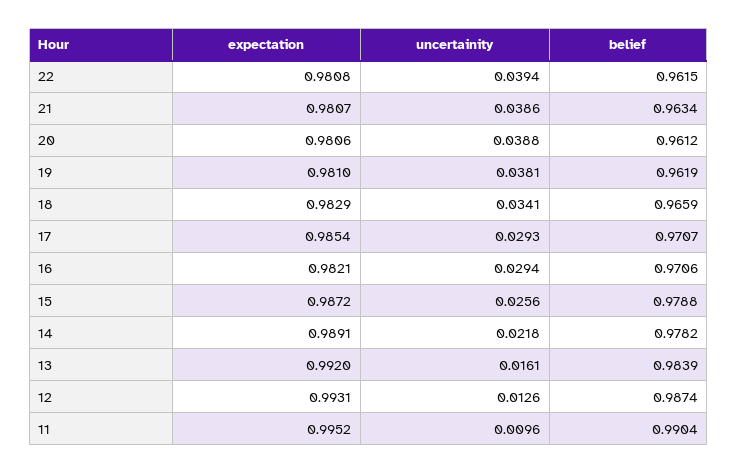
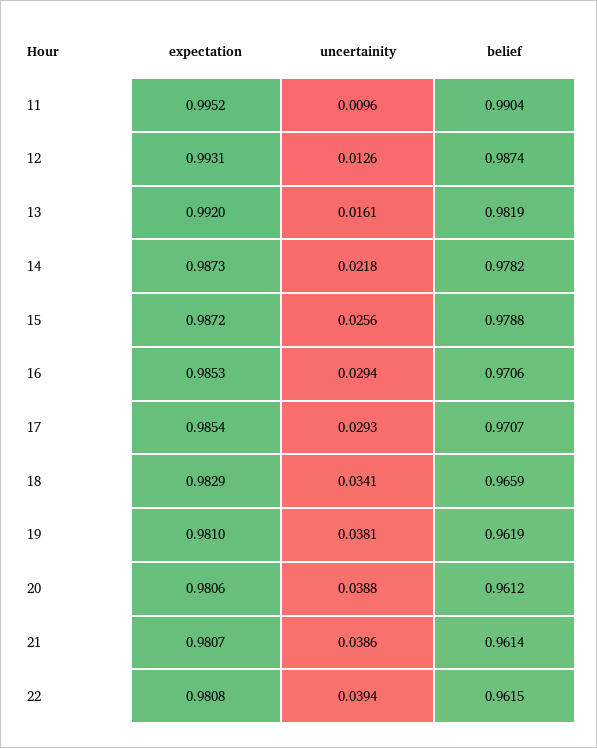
belief, 21: 0.9634 -> 0.9614
expectation, 16: 0.9821 -> 0.9853
expectation, 14: 0.9891 -> 0.9873
belief, 13: 0.9839 -> 0.9819

